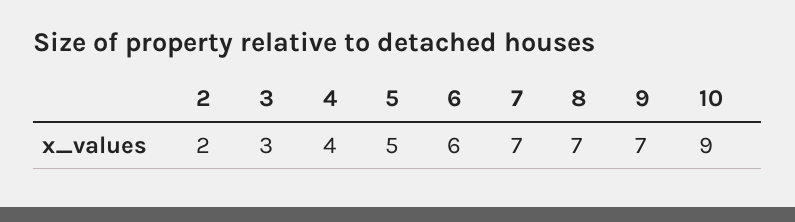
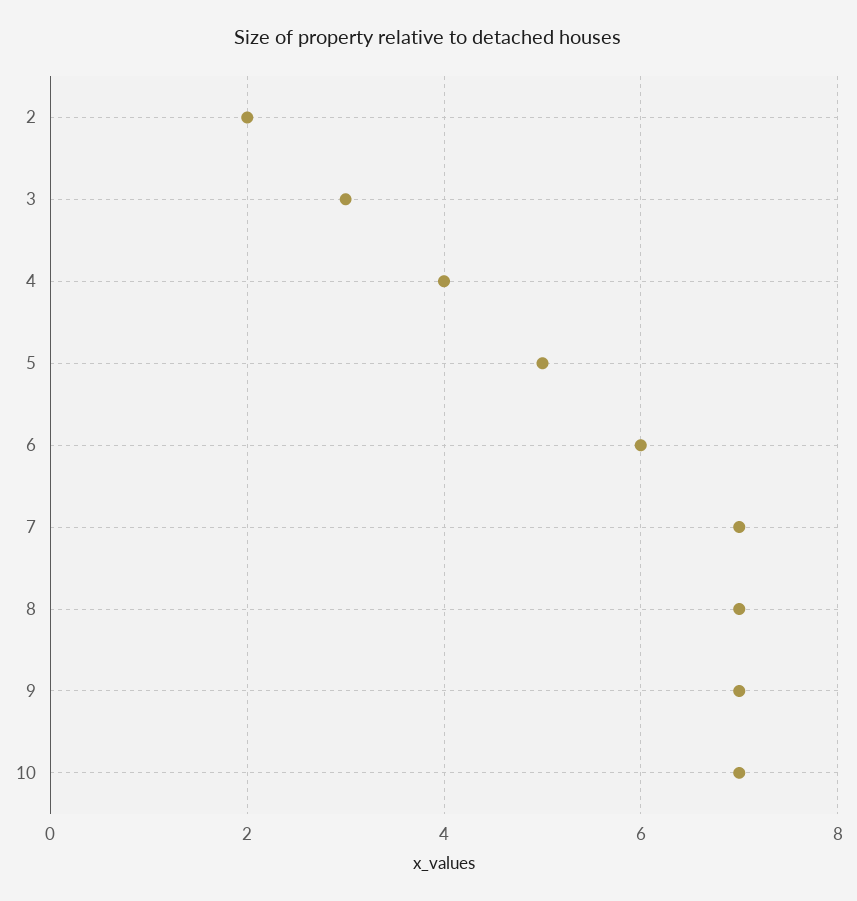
10: 9 -> 7

